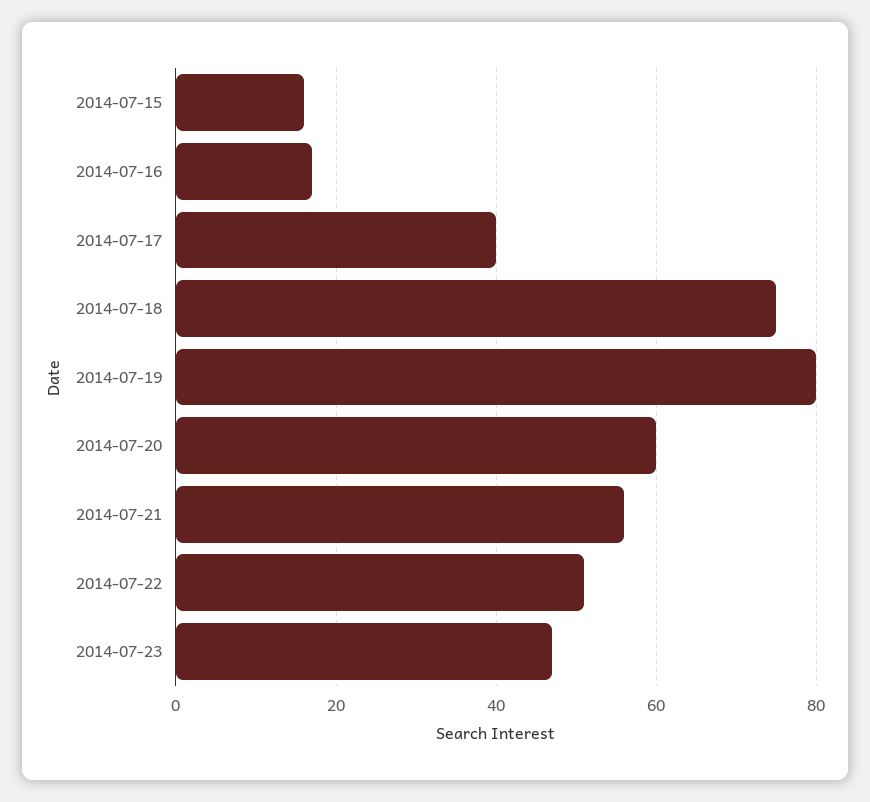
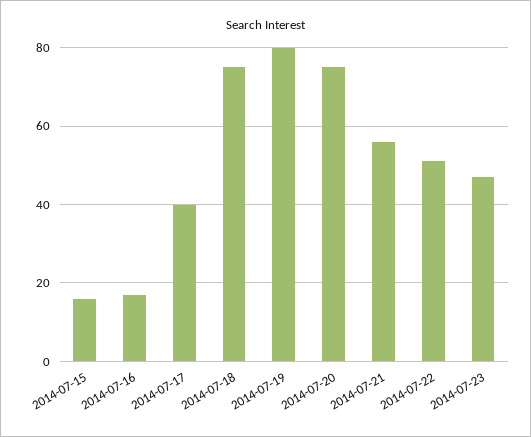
2014-07-20: 60 -> 75

